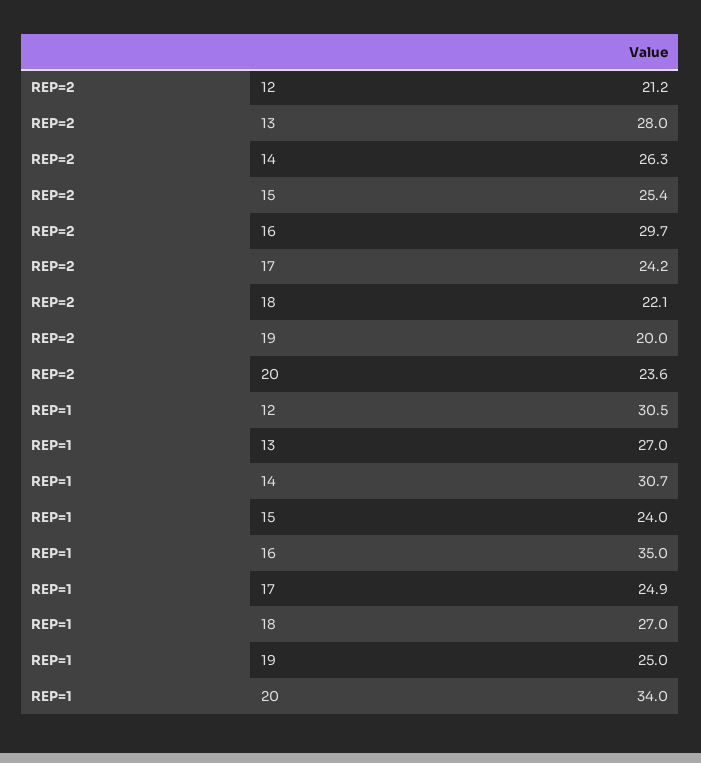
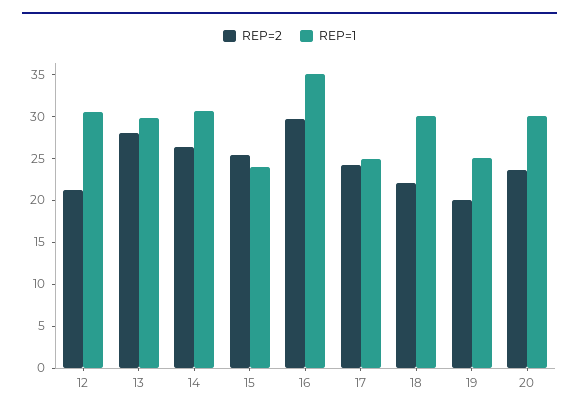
REP=1, 13: 27 -> 30
REP=1, 18: 27 -> 30
REP=1, 20: 34 -> 30

